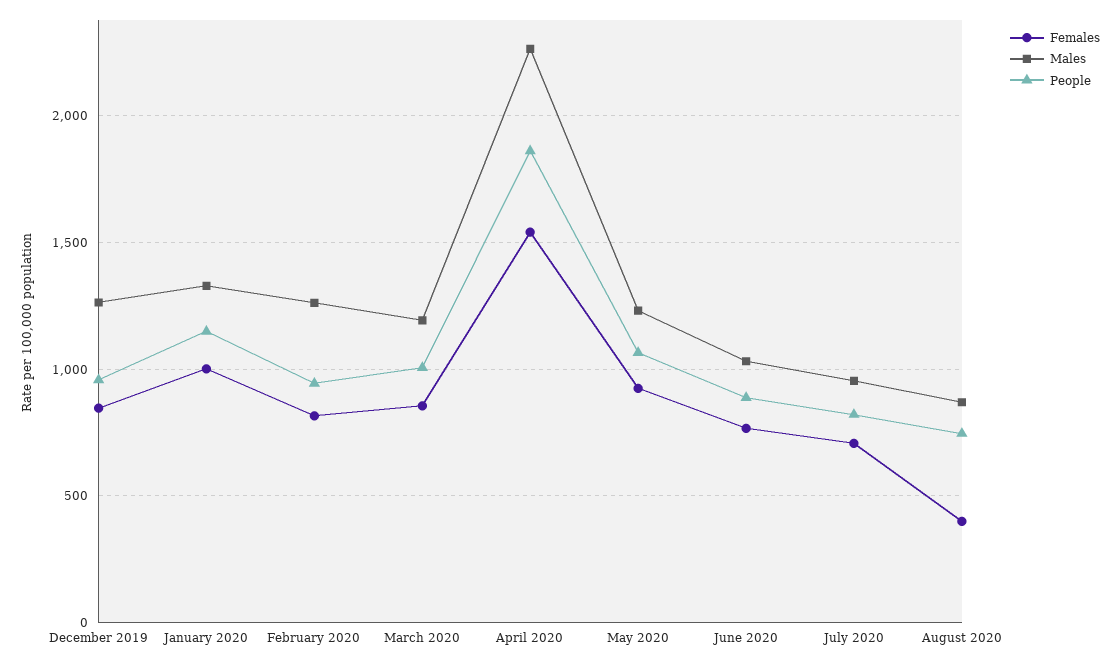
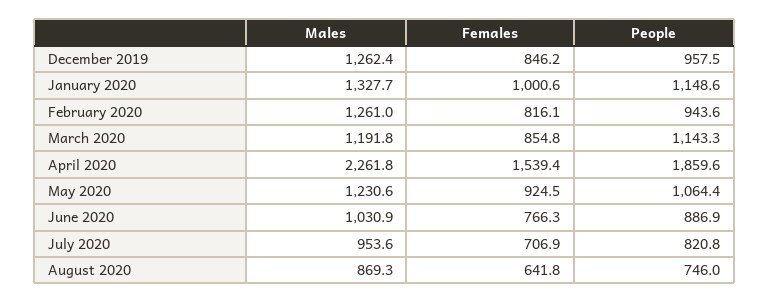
People, March 2020: 1000 -> 1143.3
Females, August 2020: 400 -> 641.8

